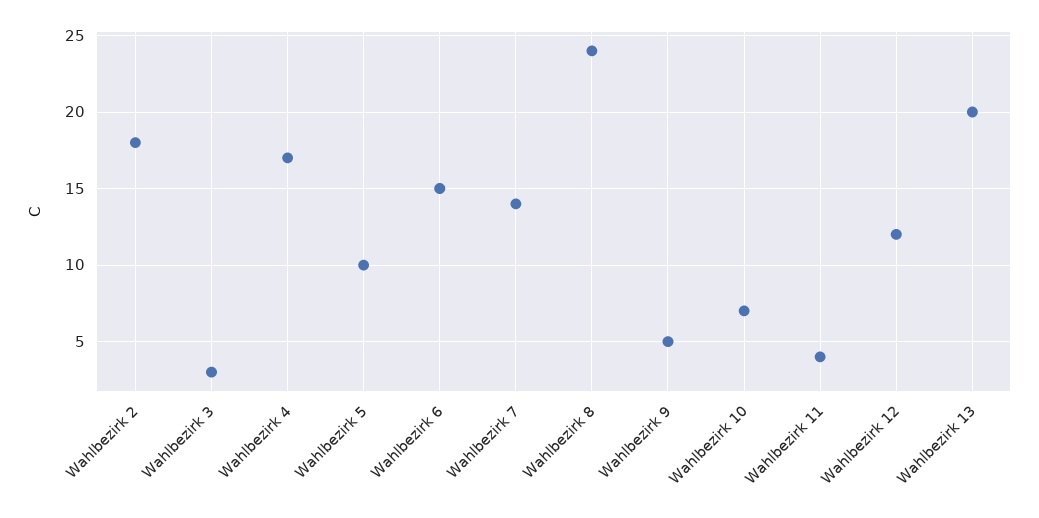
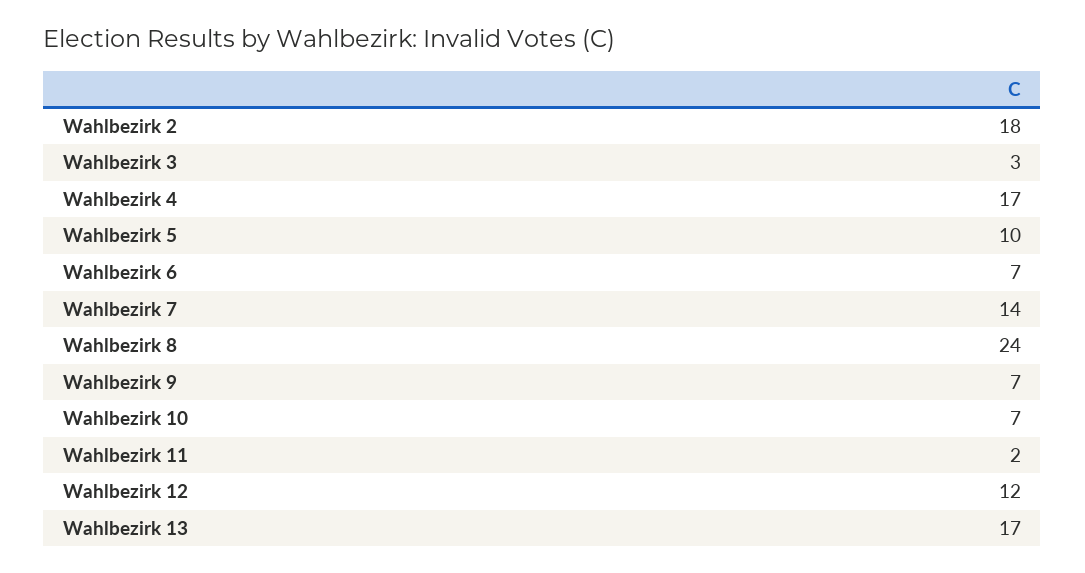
Wahlbezirk 6: 15 -> 7
Wahlbezirk 9: 5 -> 7
Wahlbezirk 11: 4 -> 2
Wahlbezirk 13: 20 -> 17

